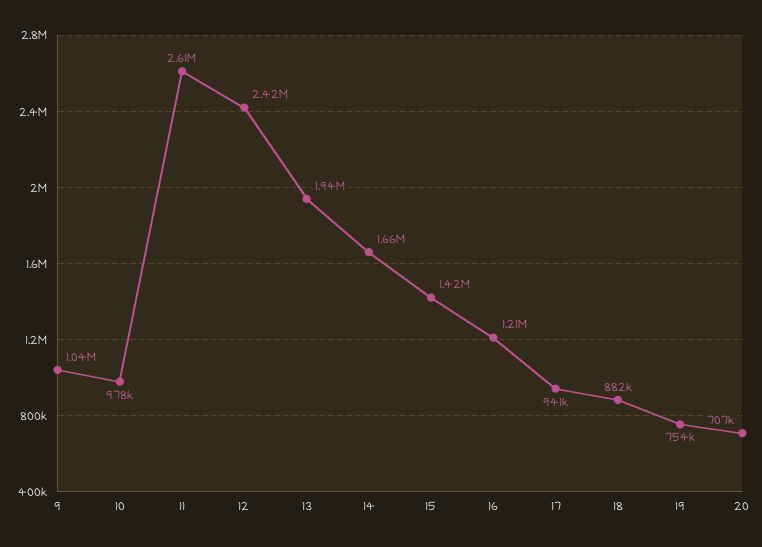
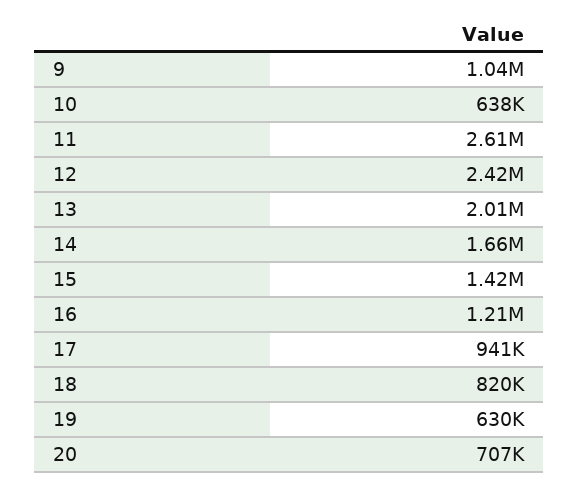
10: 978000 -> 638000
13: 1940000 -> 2010000
18: 882000 -> 820000
19: 754000 -> 630000

